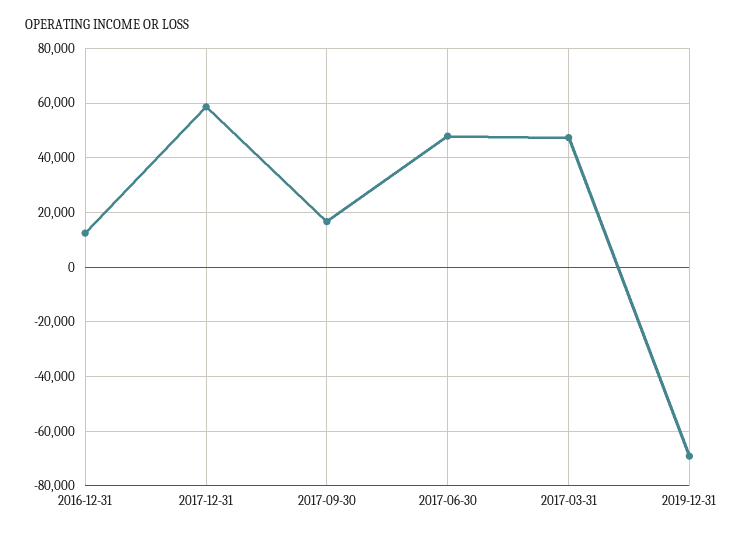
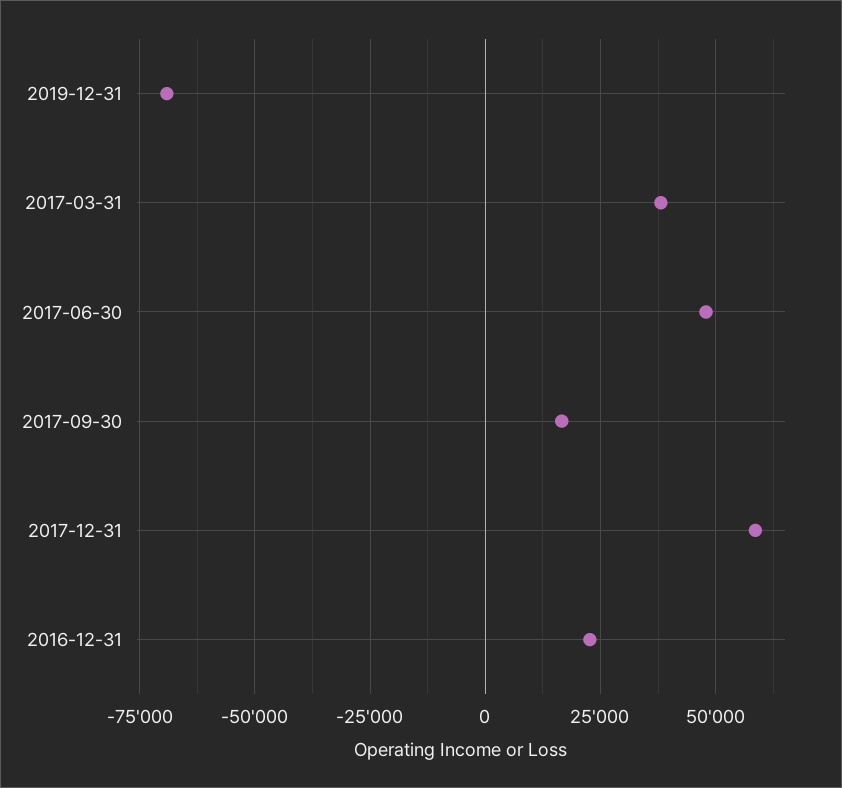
2016-12-31: 12500 -> 22500
2017-03-31: 47500 -> 37500

